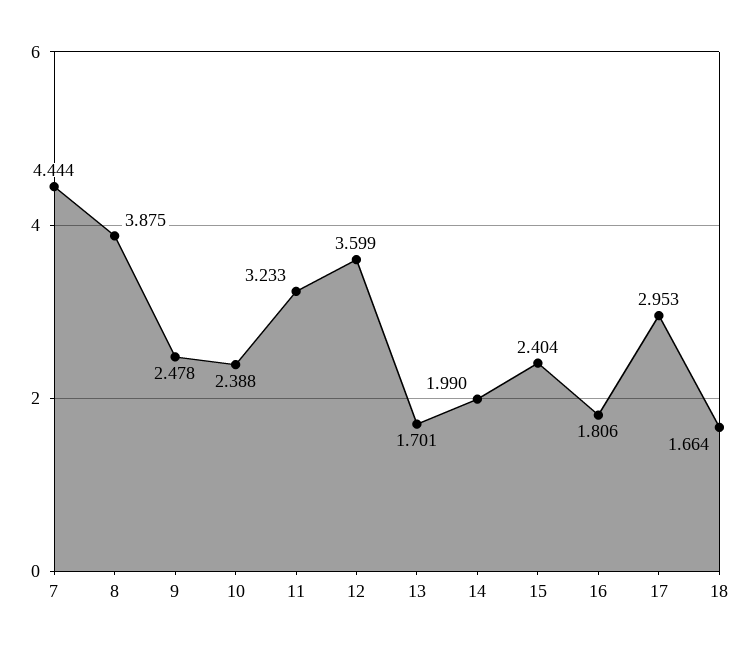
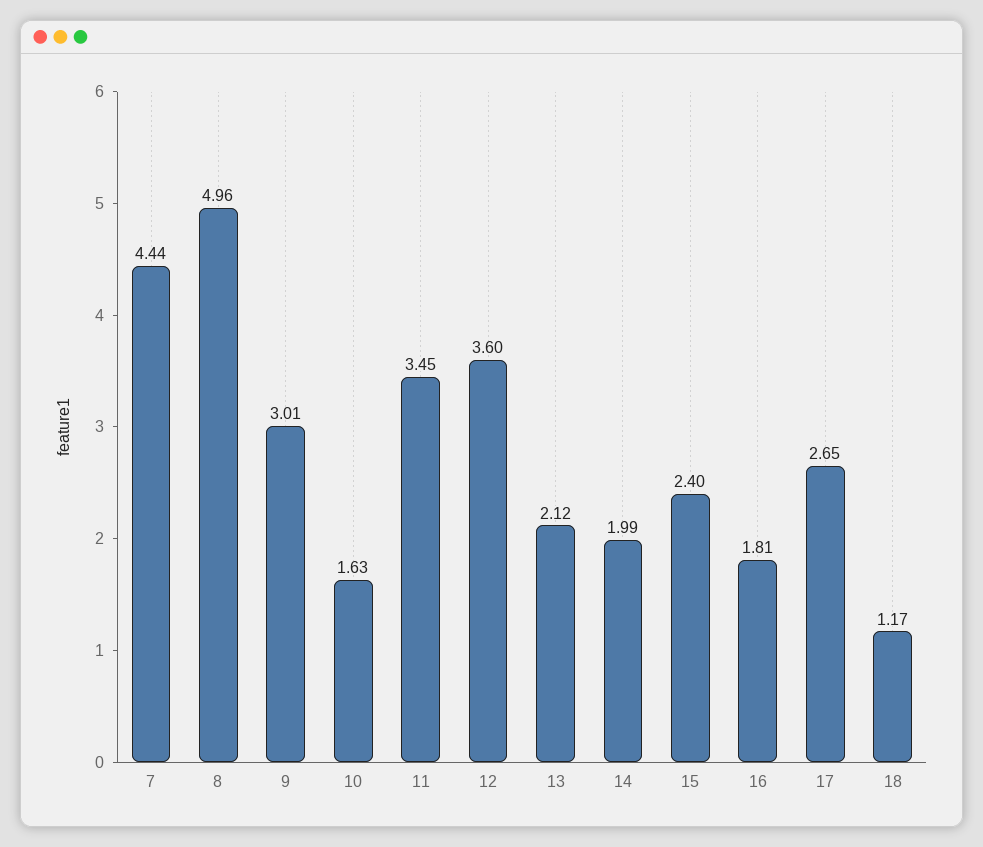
8: 3.875 -> 4.96
9: 2.478 -> 3.01
10: 2.388 -> 1.63
11: 3.233 -> 3.45
13: 1.701 -> 2.12
17: 2.953 -> 2.65
18: 1.664 -> 1.17

